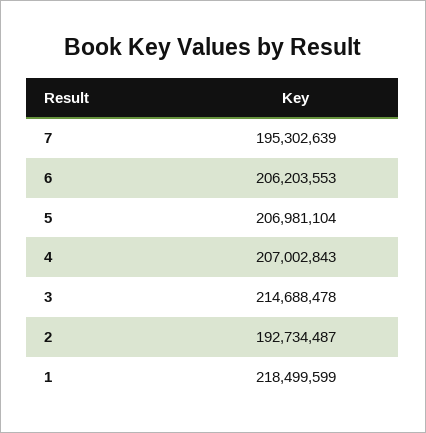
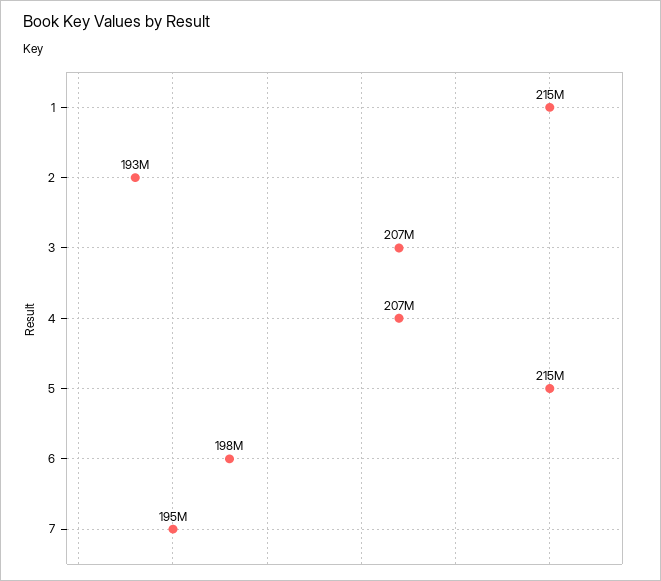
6: 206203553 -> 198000000
5: 206981104 -> 215000000
3: 214688478 -> 207000000
1: 218499599 -> 215000000

